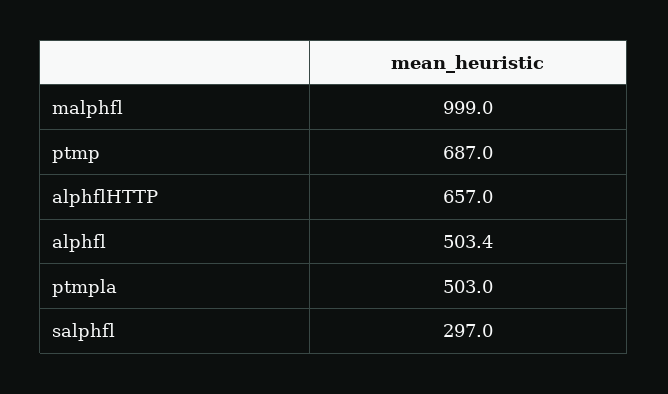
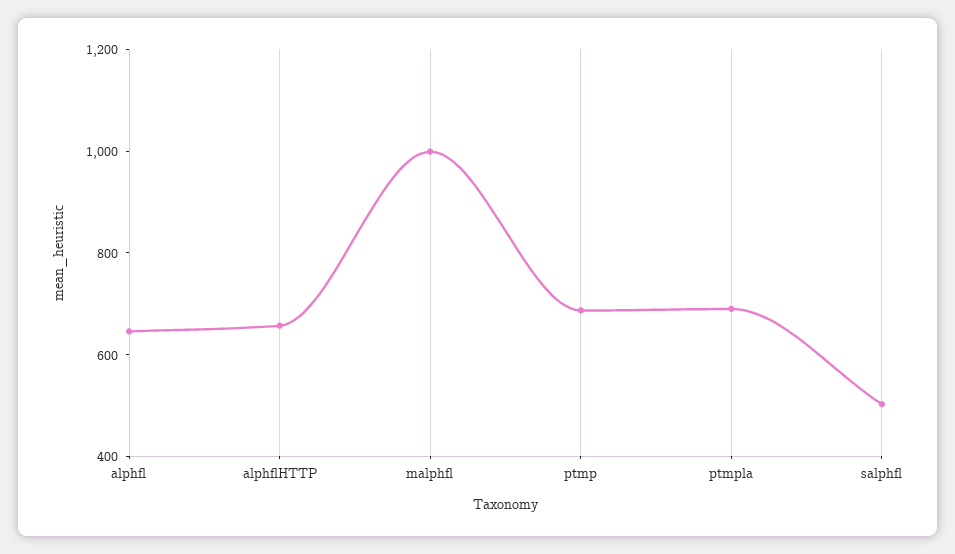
alphfl: 503.4 -> 650
ptmpla: 503 -> 700
salphfl: 297 -> 500

